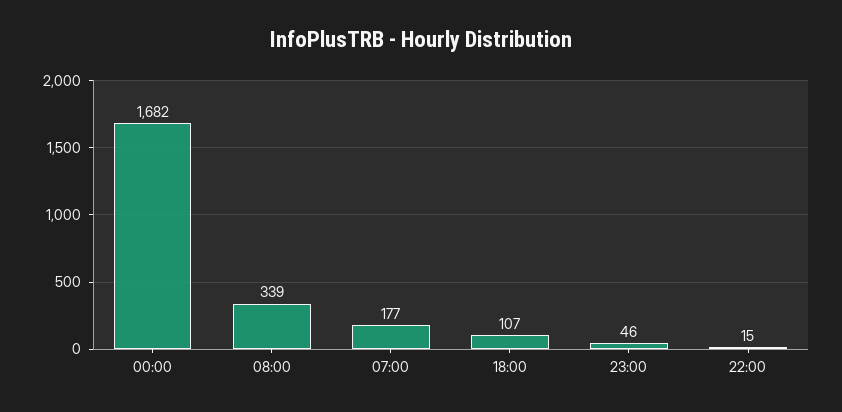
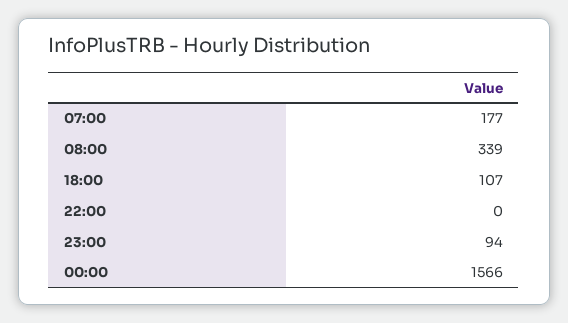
00:00: 1682 -> 1566
23:00: 46 -> 94
22:00: 15 -> 0

